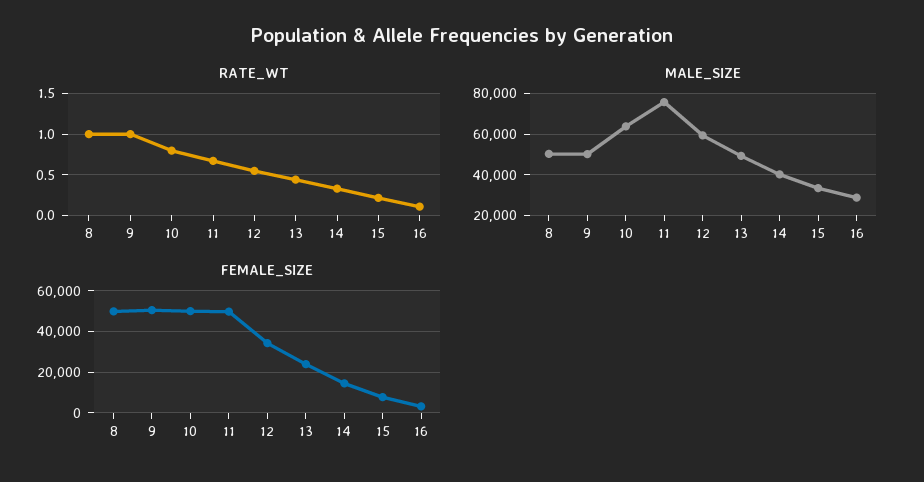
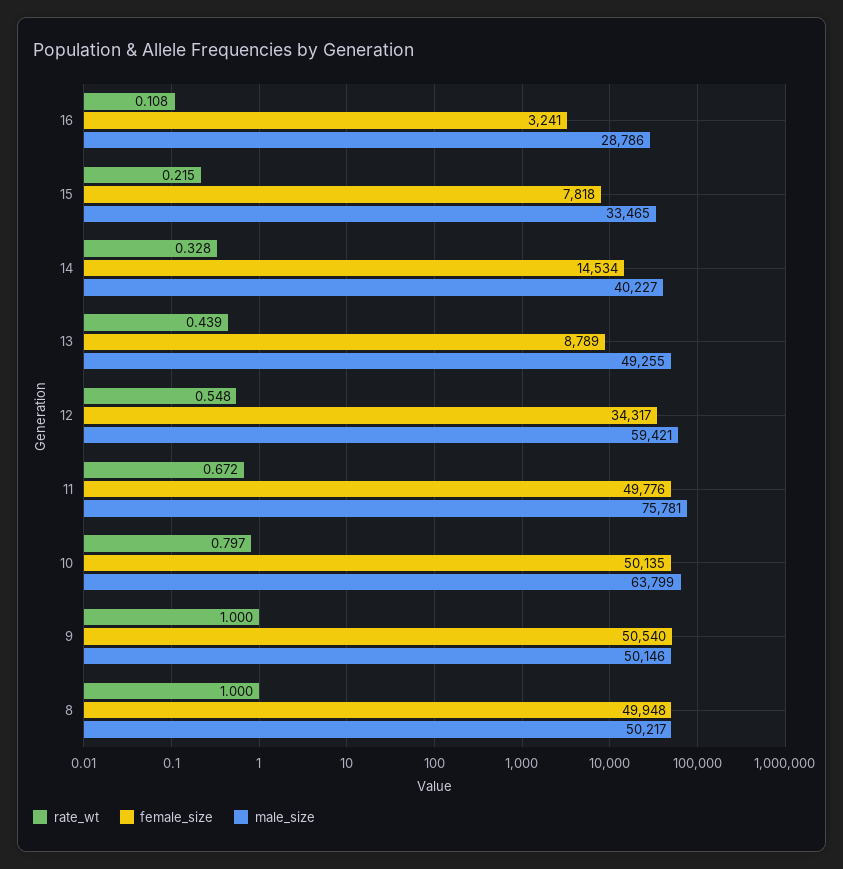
FEMALE_SIZE, 13: 25000 -> 8789

